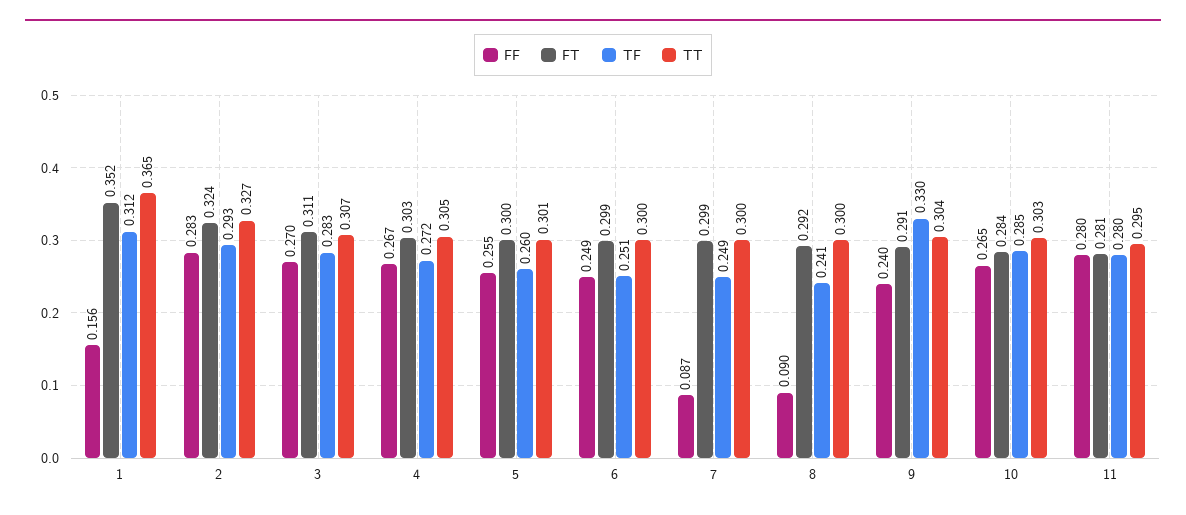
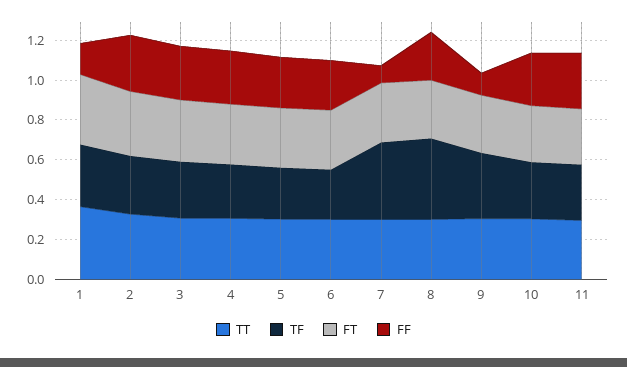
TF, 7: 0.249 -> 0.4
FF, 8: 0.09 -> 0.25
TF, 8: 0.241 -> 0.4
FF, 9: 0.24 -> 0.1

